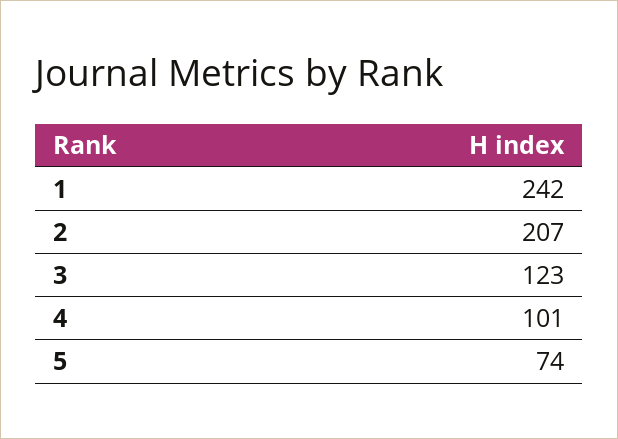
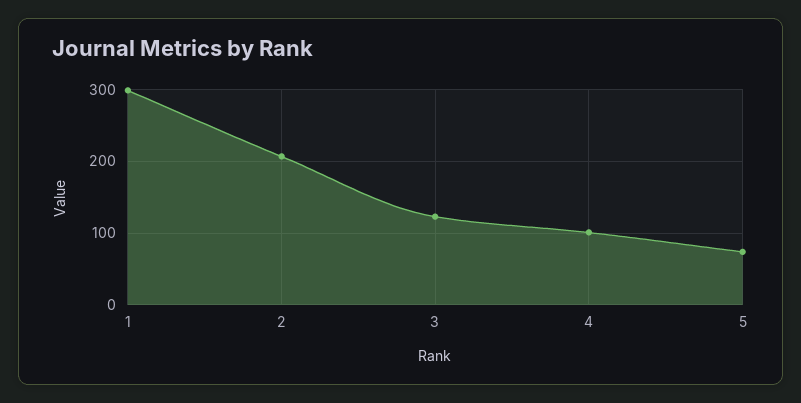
1: 242 -> 300

